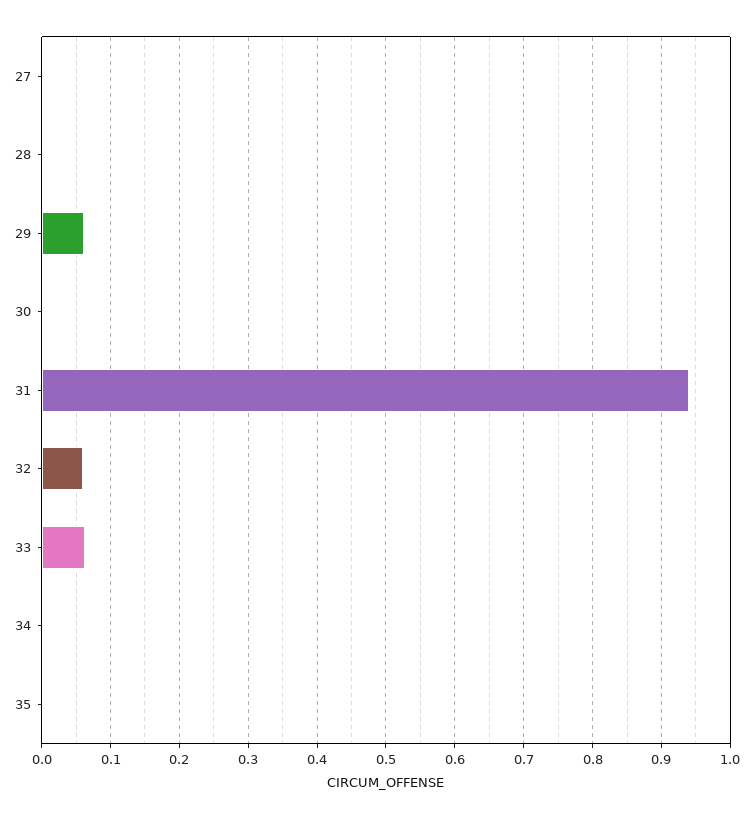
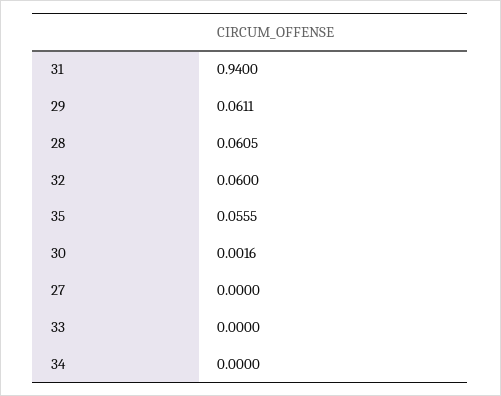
28: 0 -> 0.0605
33: 0.06 -> 0
35: 0 -> 0.0555

